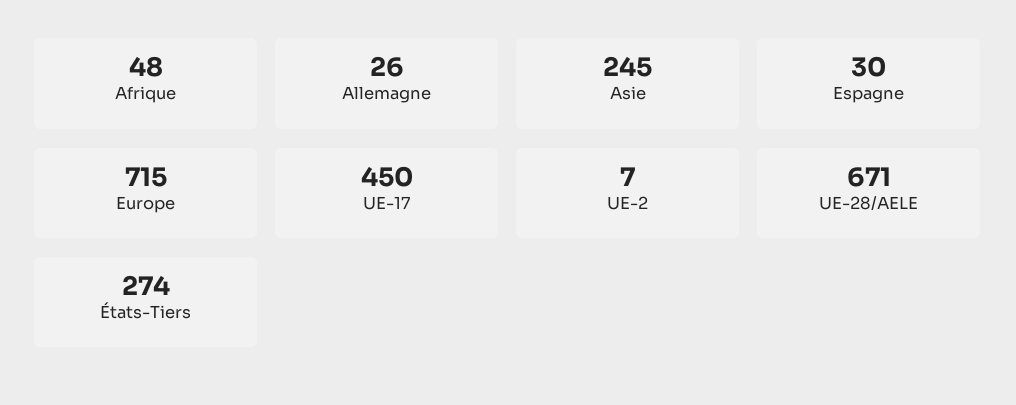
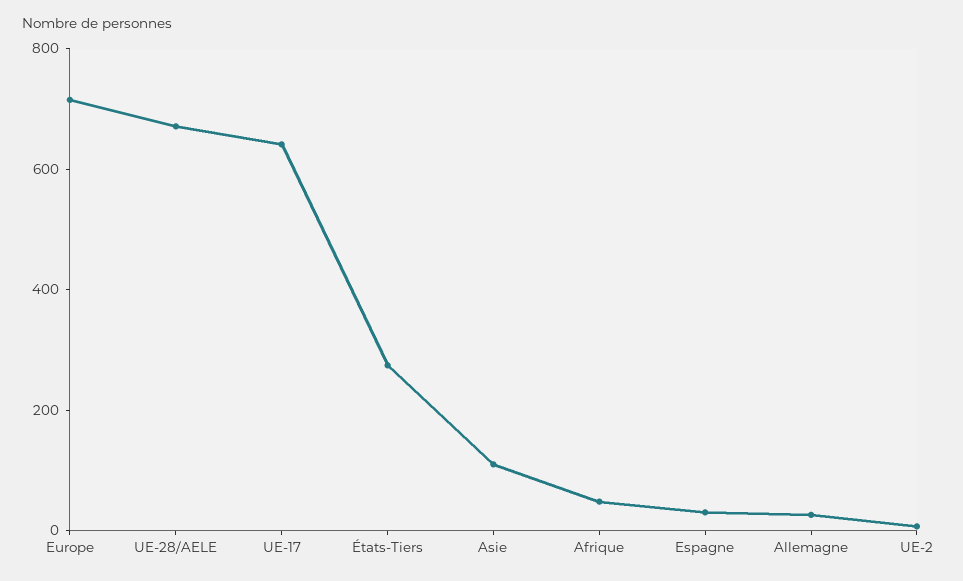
Asie: 245 -> 100
UE-17: 450 -> 650

